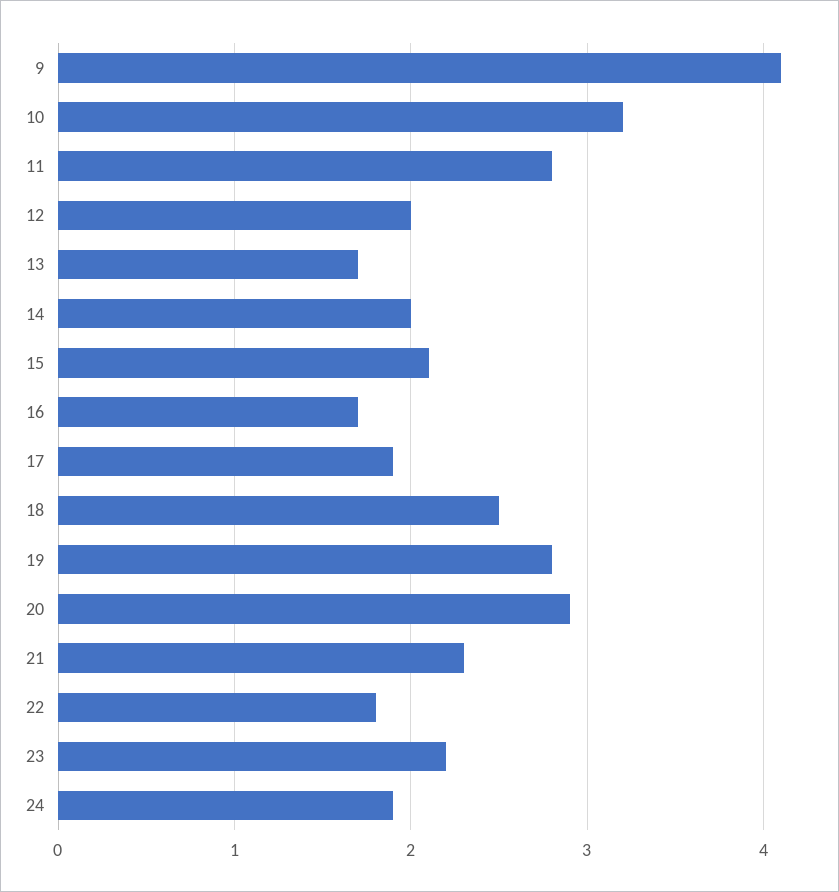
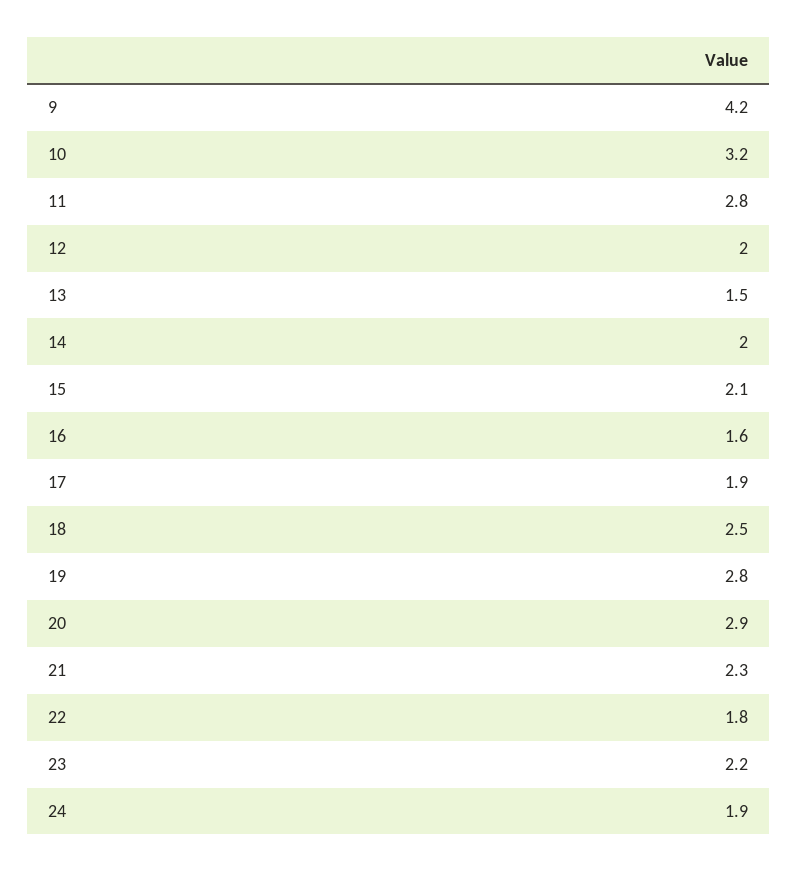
9: 4.1 -> 4.2
13: 1.7 -> 1.5
16: 1.7 -> 1.6

